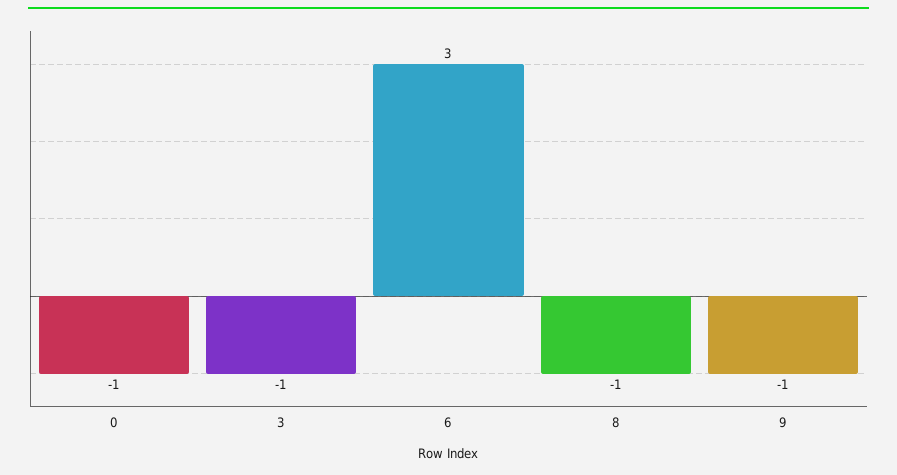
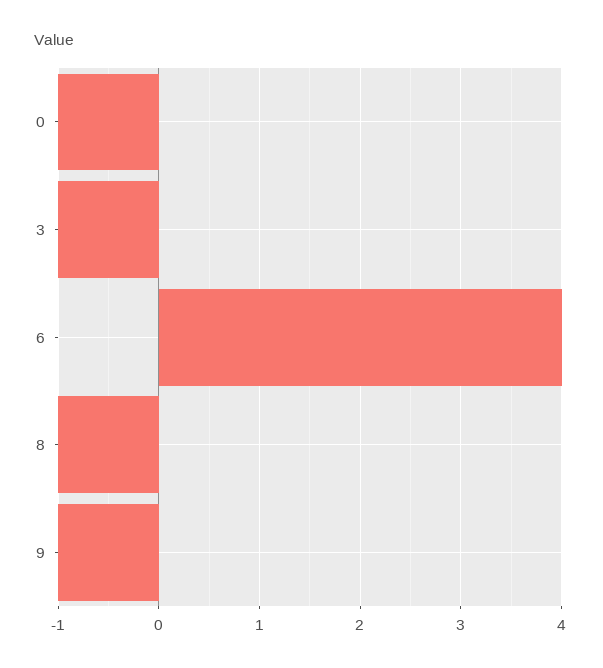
6: 3 -> 4

